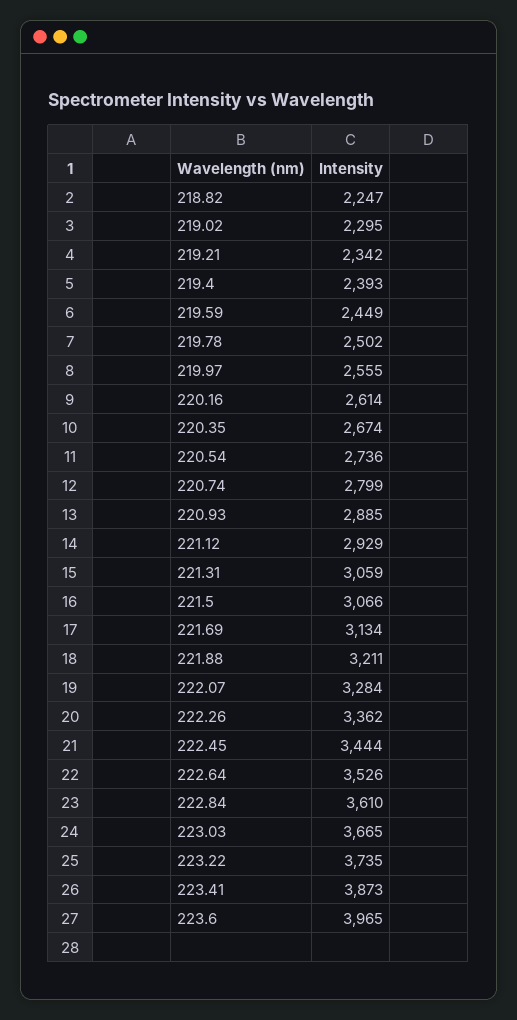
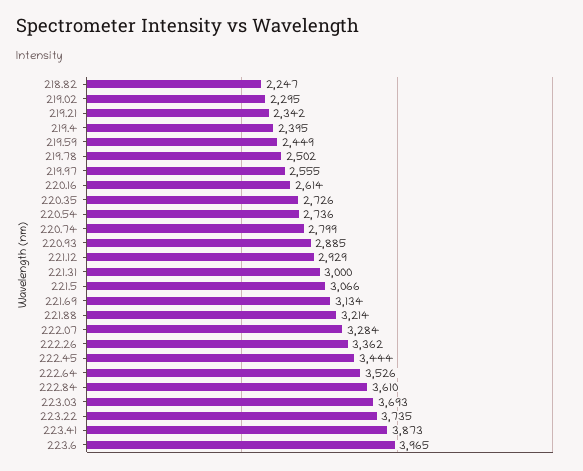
219.4: 2393 -> 2395
220.35: 2674 -> 2726
221.31: 3059 -> 3000
221.88: 3211 -> 3214
223.03: 3665 -> 3693

